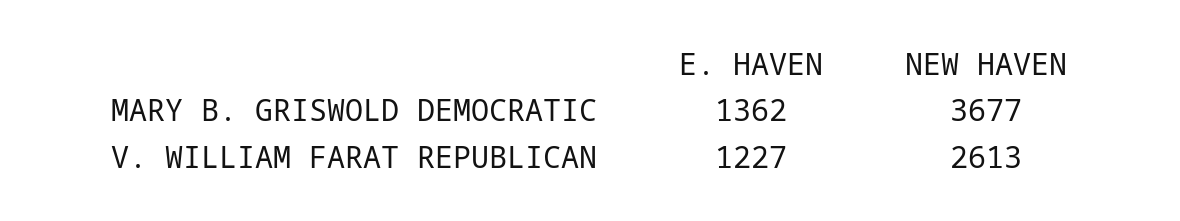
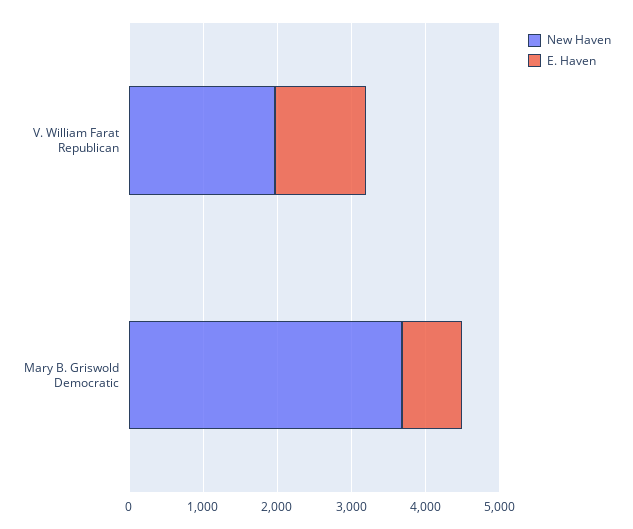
E. HAVEN, MARY B. GRISWOLD DEMOCRATIC: 1362 -> 800
NEW HAVEN, V. WILLIAM FARAT REPUBLICAN: 2613 -> 2000

